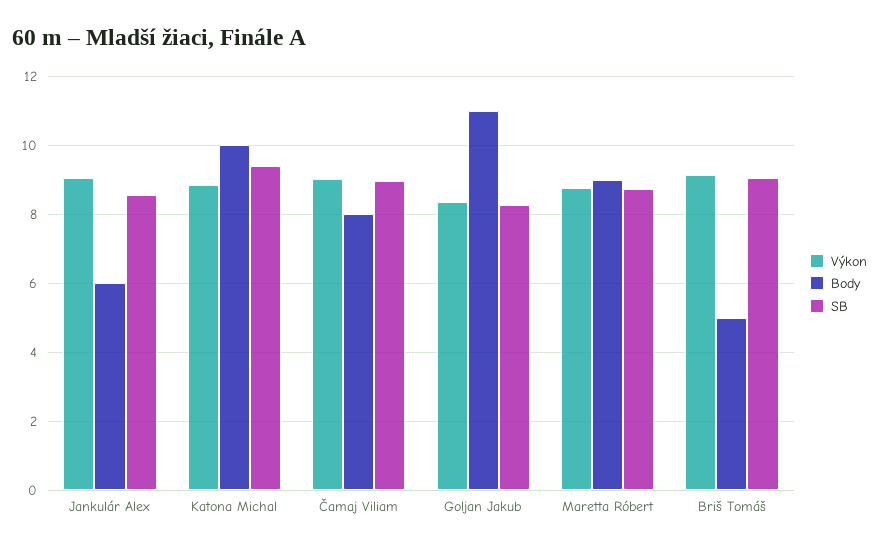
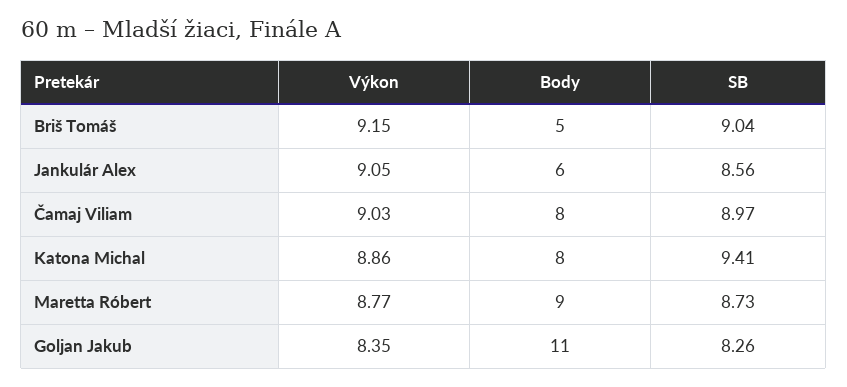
Body, Katona Michal: 10 -> 8

